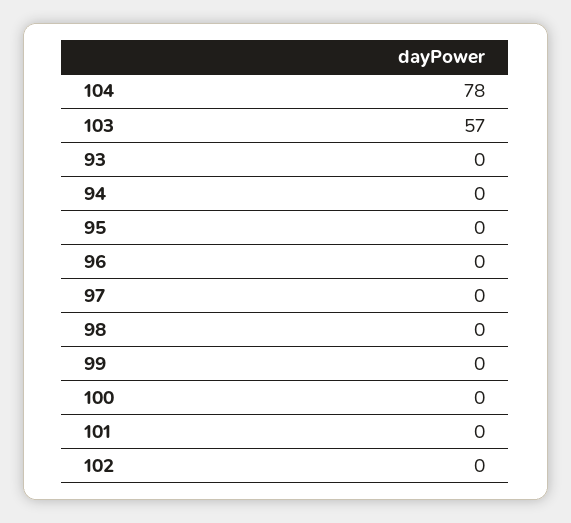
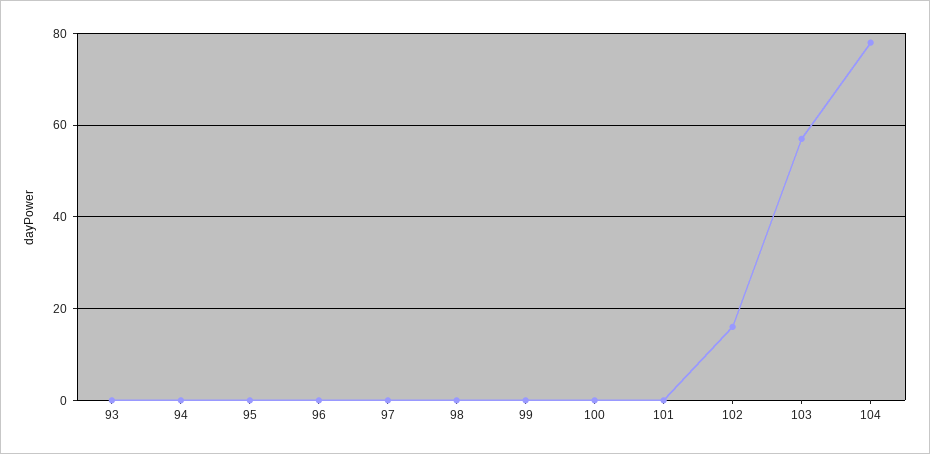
102: 0 -> 15

